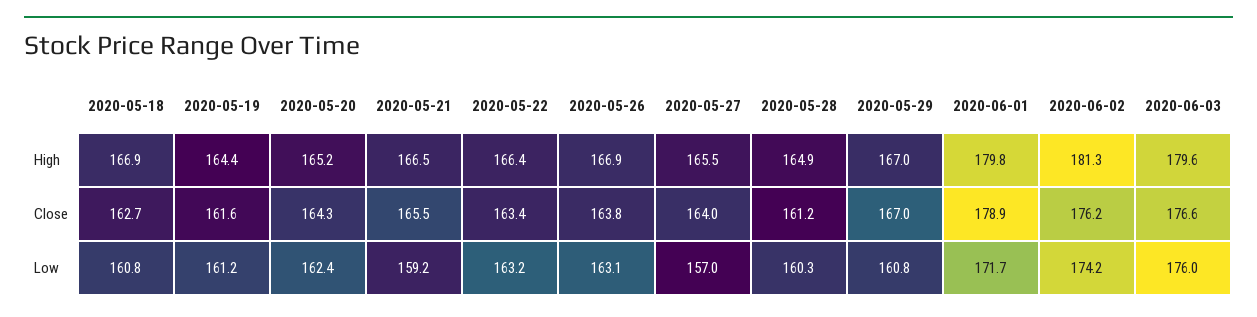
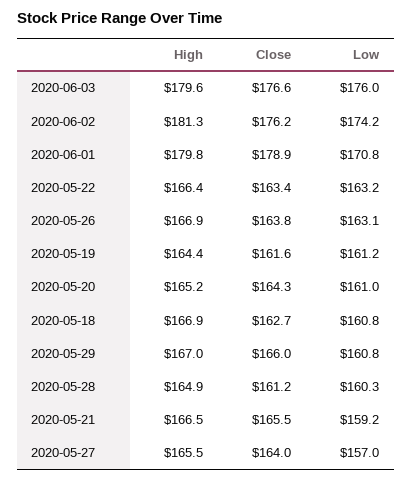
2020-05-29, Close: 167 -> 166
2020-05-20, Low: 162.4 -> 161
2020-06-01, Low: 171.7 -> 170.8

